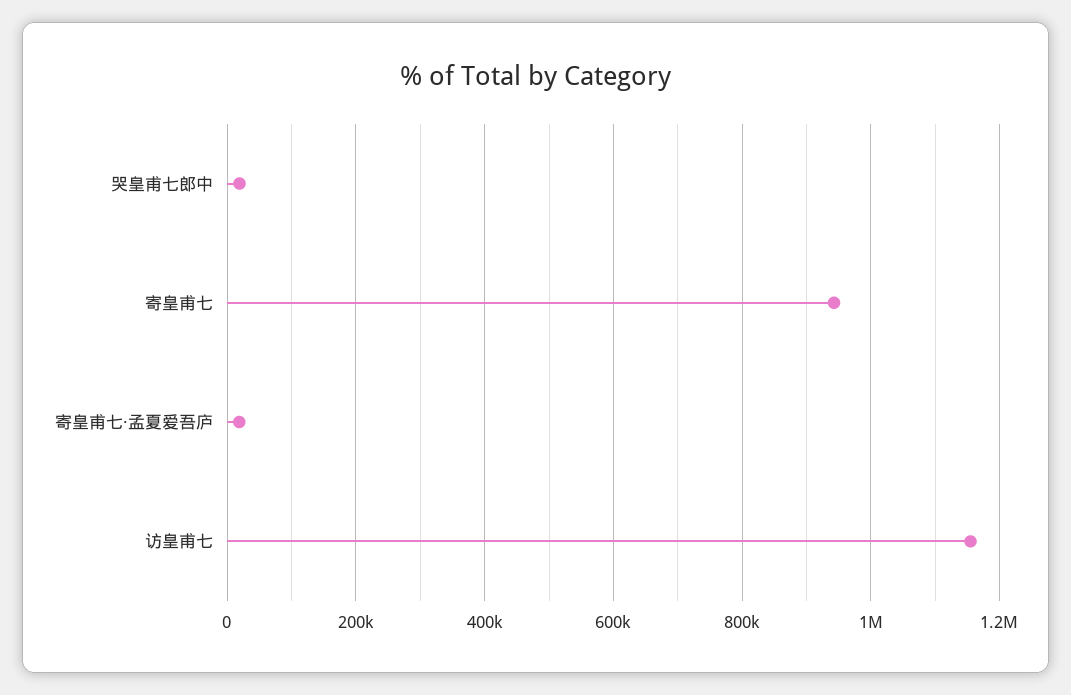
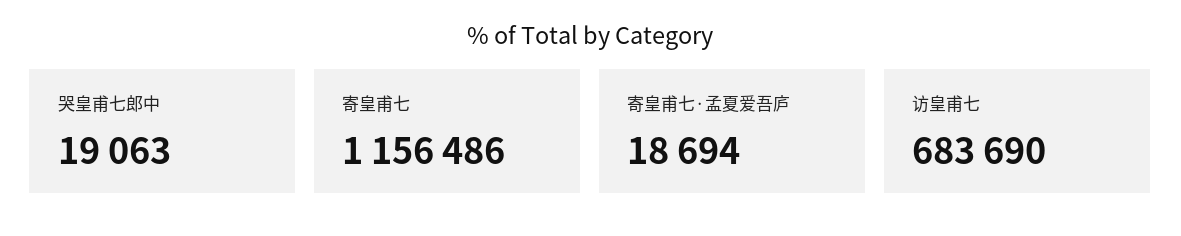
寄皇甫七: 940000 -> 1156486
访皇甫七: 1160000 -> 683690

